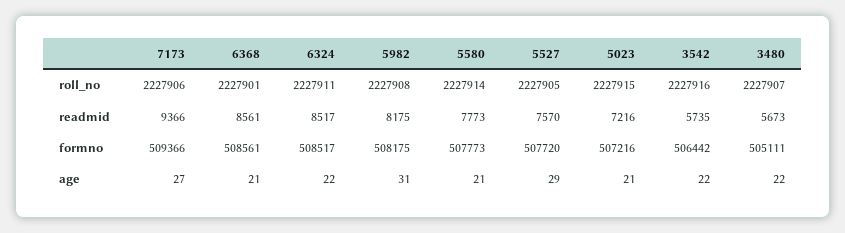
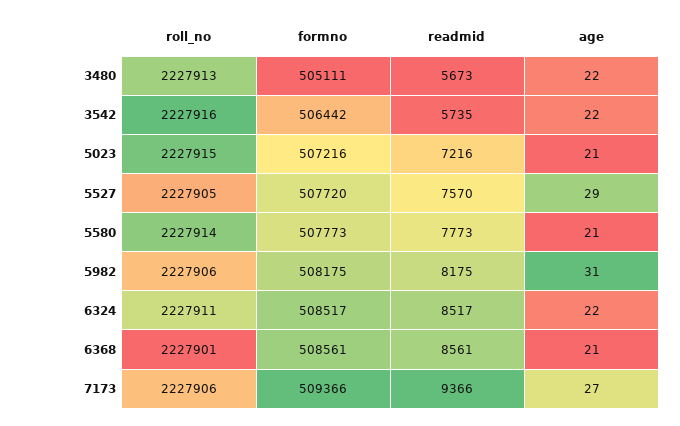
5982, roll_no: 2227908 -> 2227906
3480, roll_no: 2227907 -> 2227913

